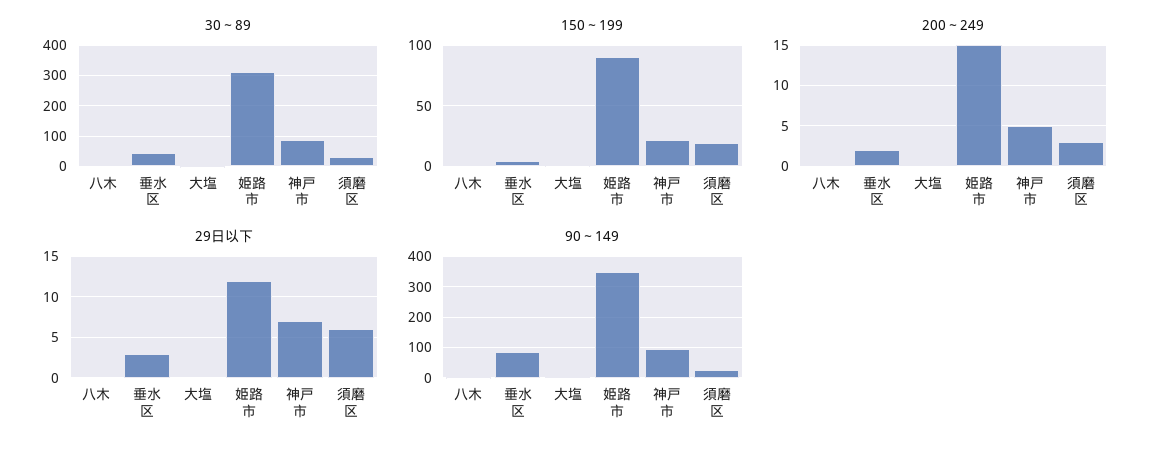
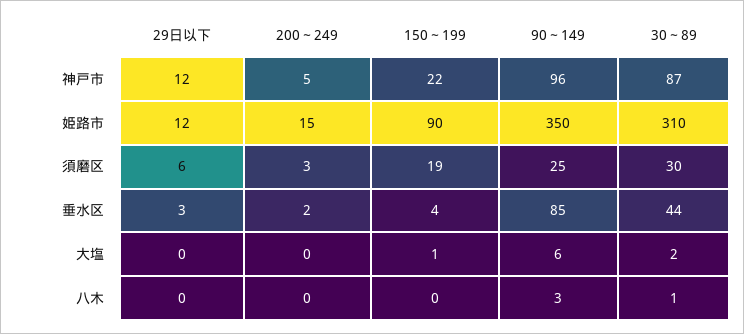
29日以下, 神戸市: 7 -> 12

